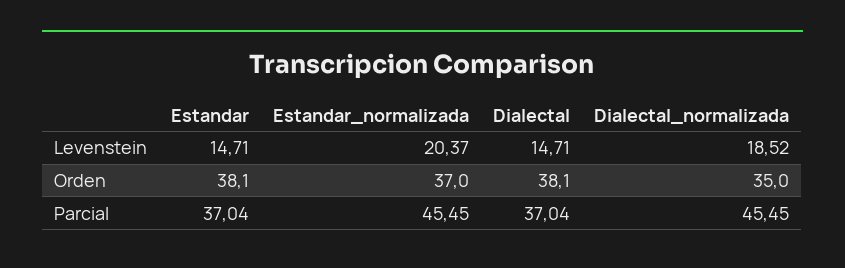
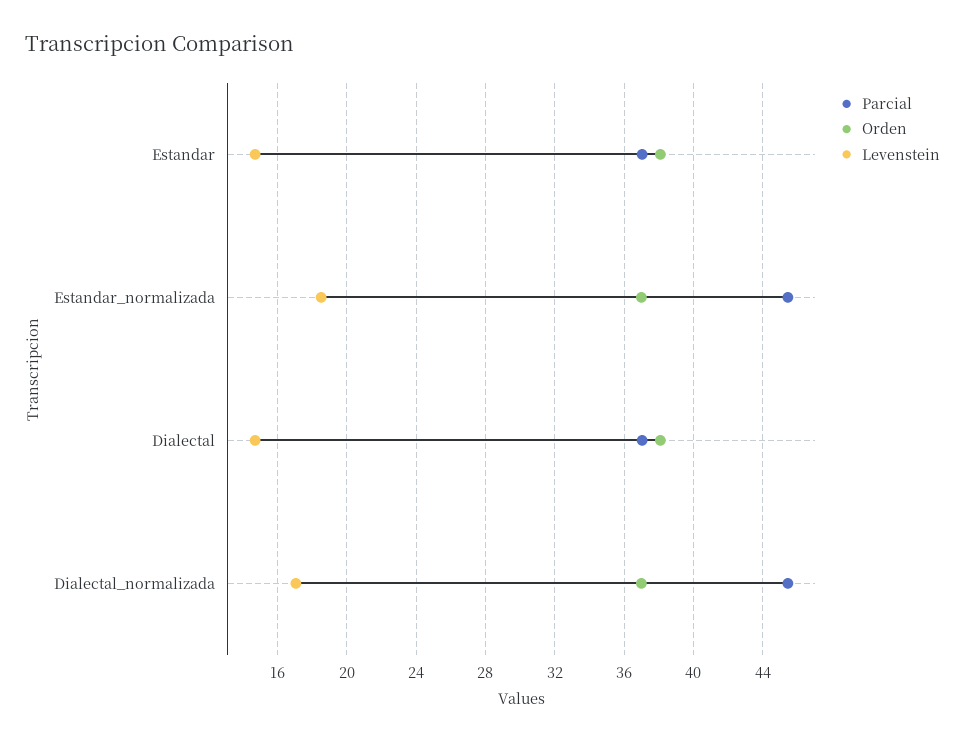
Levenstein, Estandar_normalizada: 20.37 -> 18.5
Levenstein, Dialectal_normalizada: 18.52 -> 17
Orden, Dialectal_normalizada: 35 -> 37

